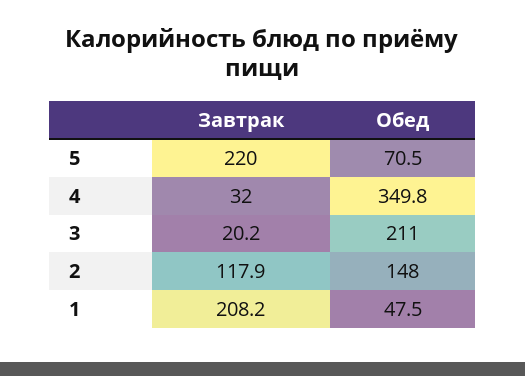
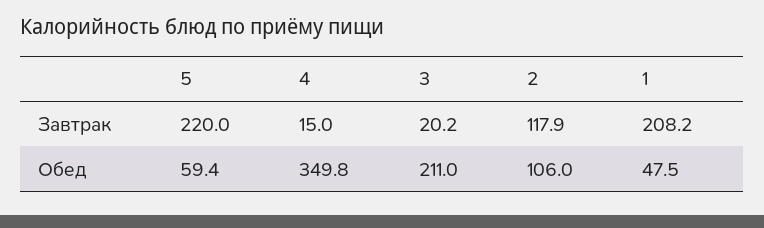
Обед, 5: 70.5 -> 59.4
Завтрак, 4: 32 -> 15
Обед, 2: 148 -> 106

